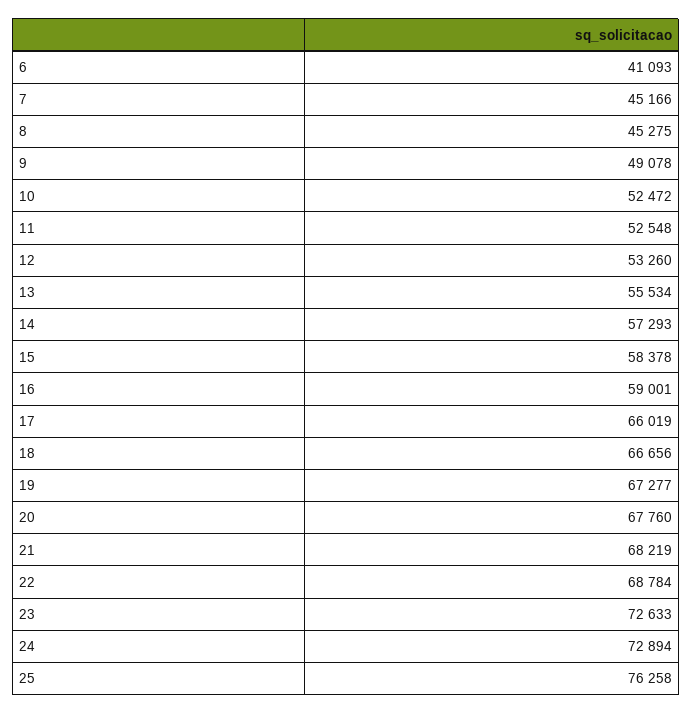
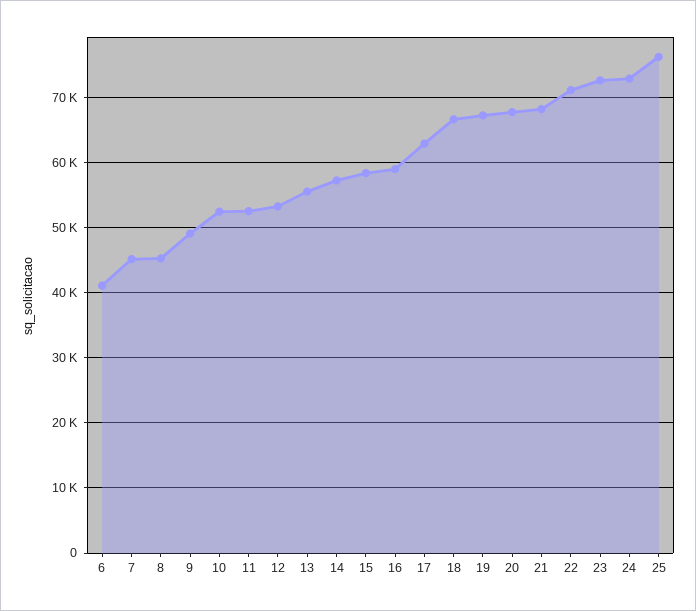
17: 66019 -> 63000
22: 68784 -> 71000

